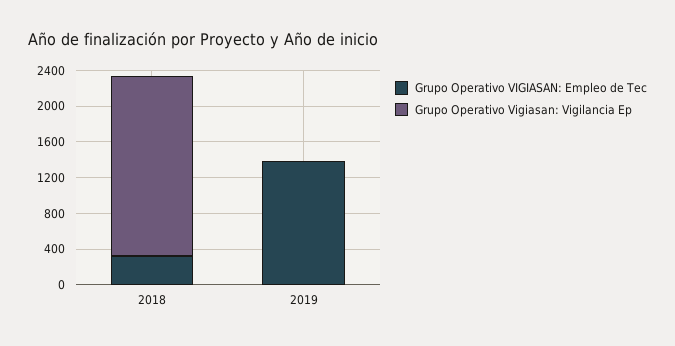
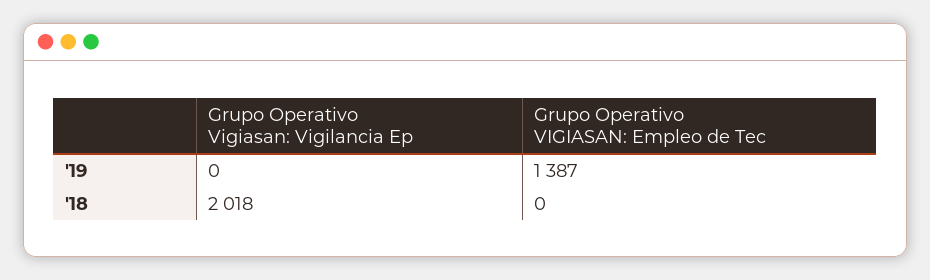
Grupo Operativo VIGIASAN: Empleo de Tec, 2018: 300 -> 0

